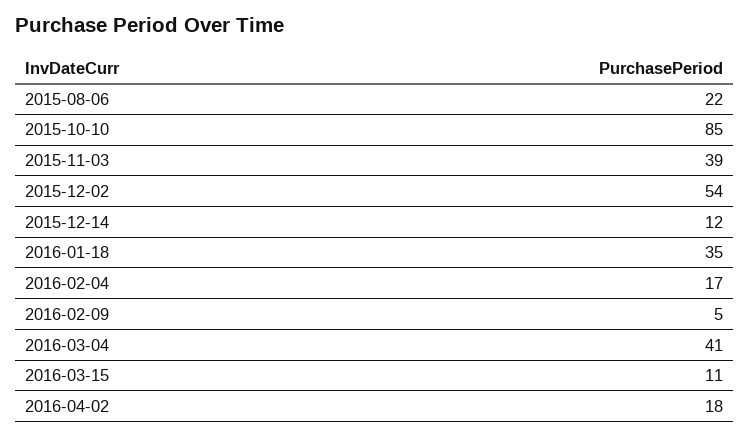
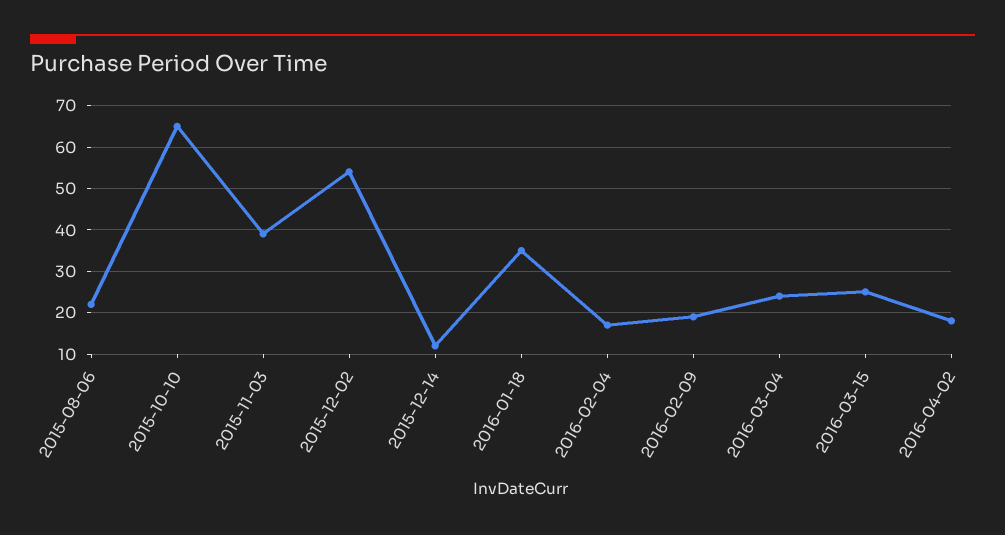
2015-10-10: 85 -> 65
2016-02-09: 5 -> 20
2016-03-04: 41 -> 25
2016-03-15: 11 -> 25

